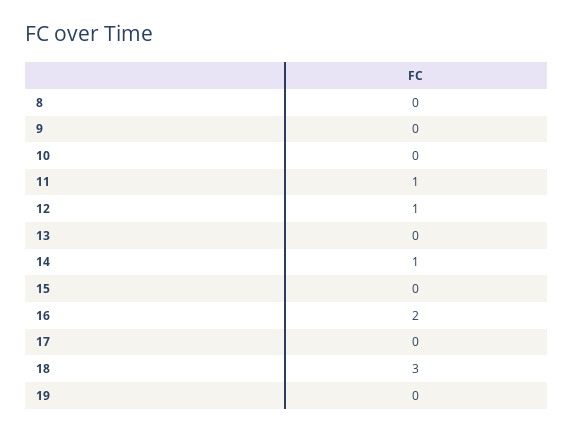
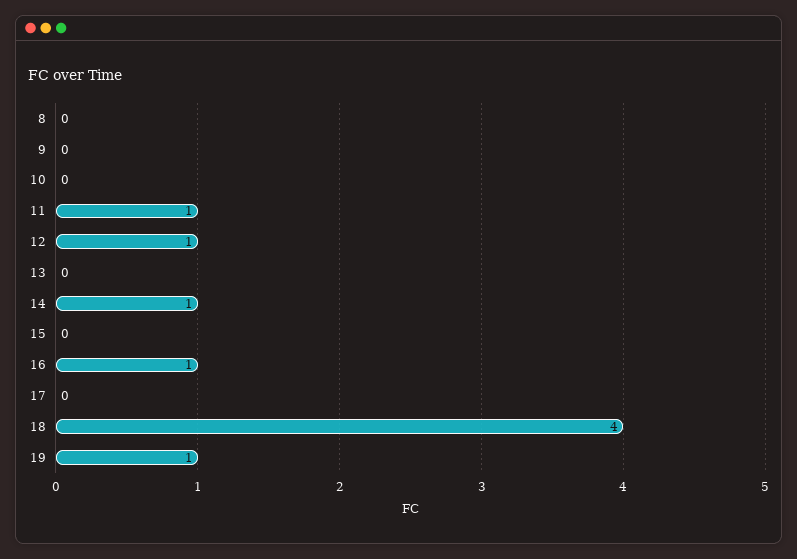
16: 2 -> 1
18: 3 -> 4
19: 0 -> 1

